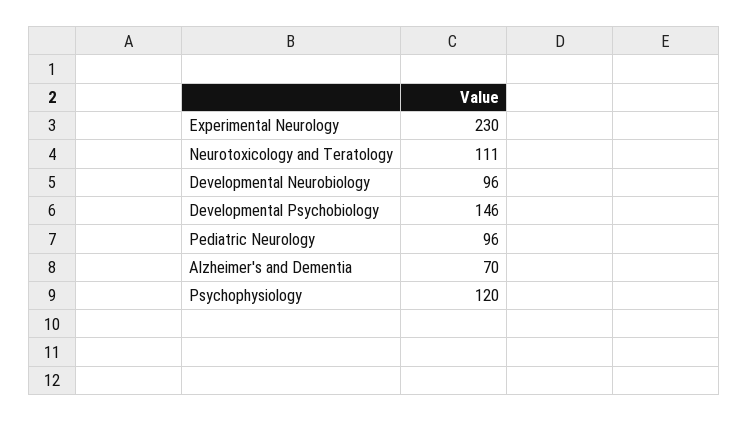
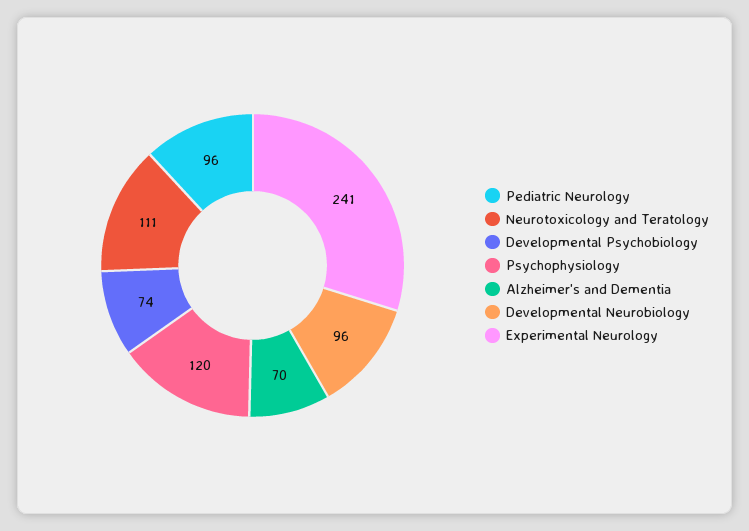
Experimental Neurology: 230 -> 241
Developmental Psychobiology: 146 -> 74

